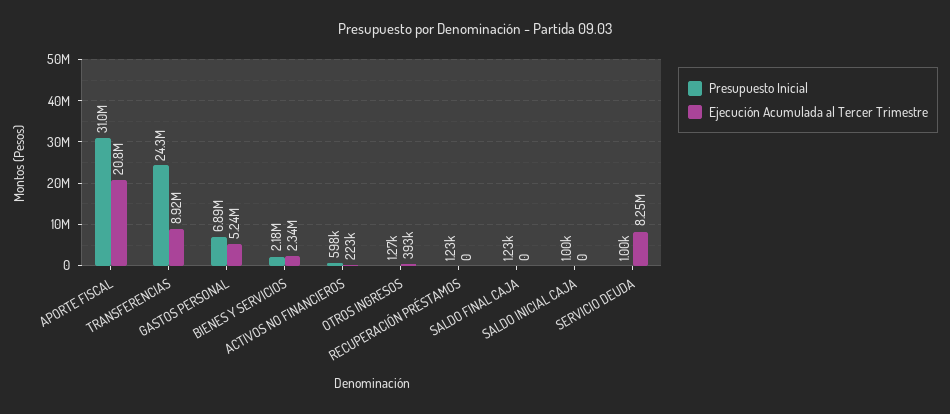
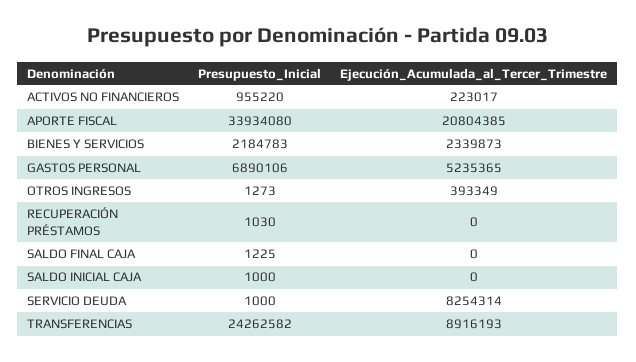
Presupuesto Inicial, APORTE FISCAL: 31000000 -> 33934080
Presupuesto Inicial, ACTIVOS NO FINANCIEROS: 598000 -> 955220
Presupuesto Inicial, RECUPERACIÓN PRÉSTAMOS: 1230 -> 1030

